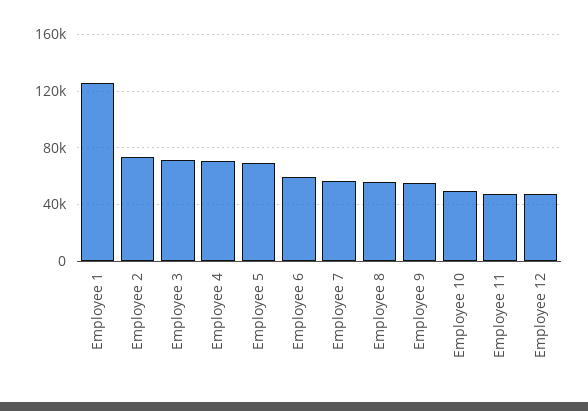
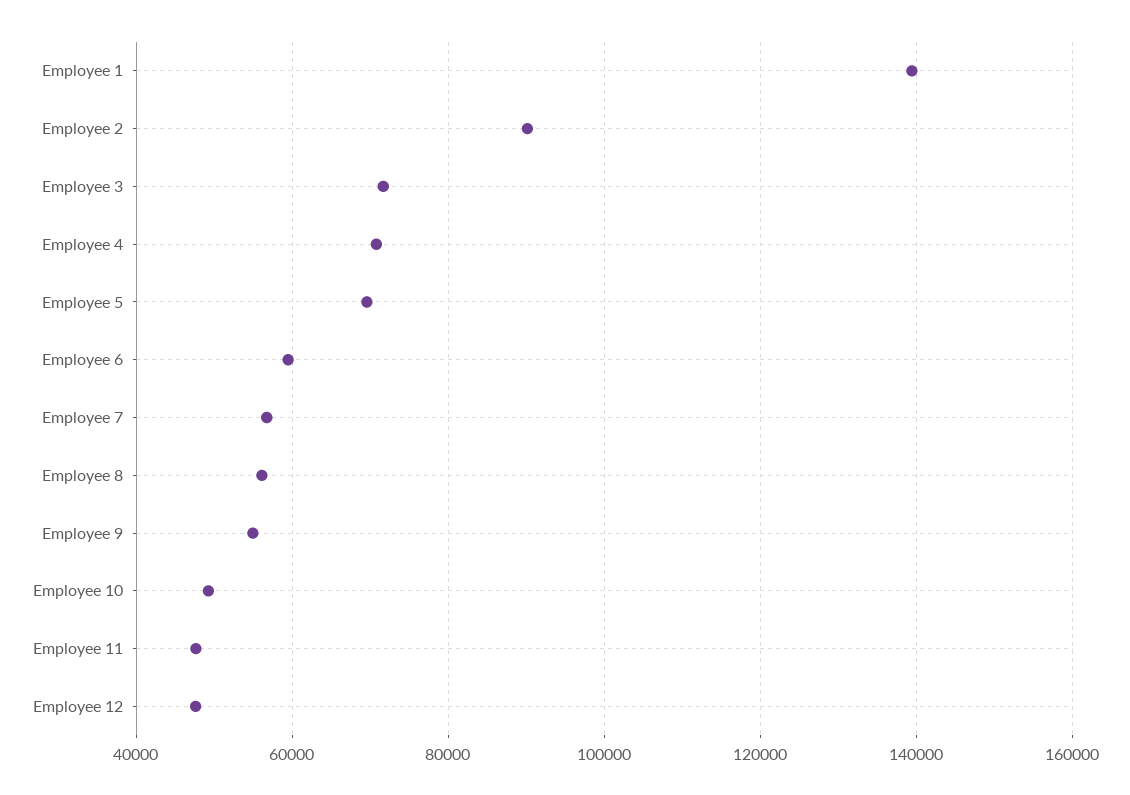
Employee 1: 125000 -> 140000
Employee 2: 75000 -> 90000

